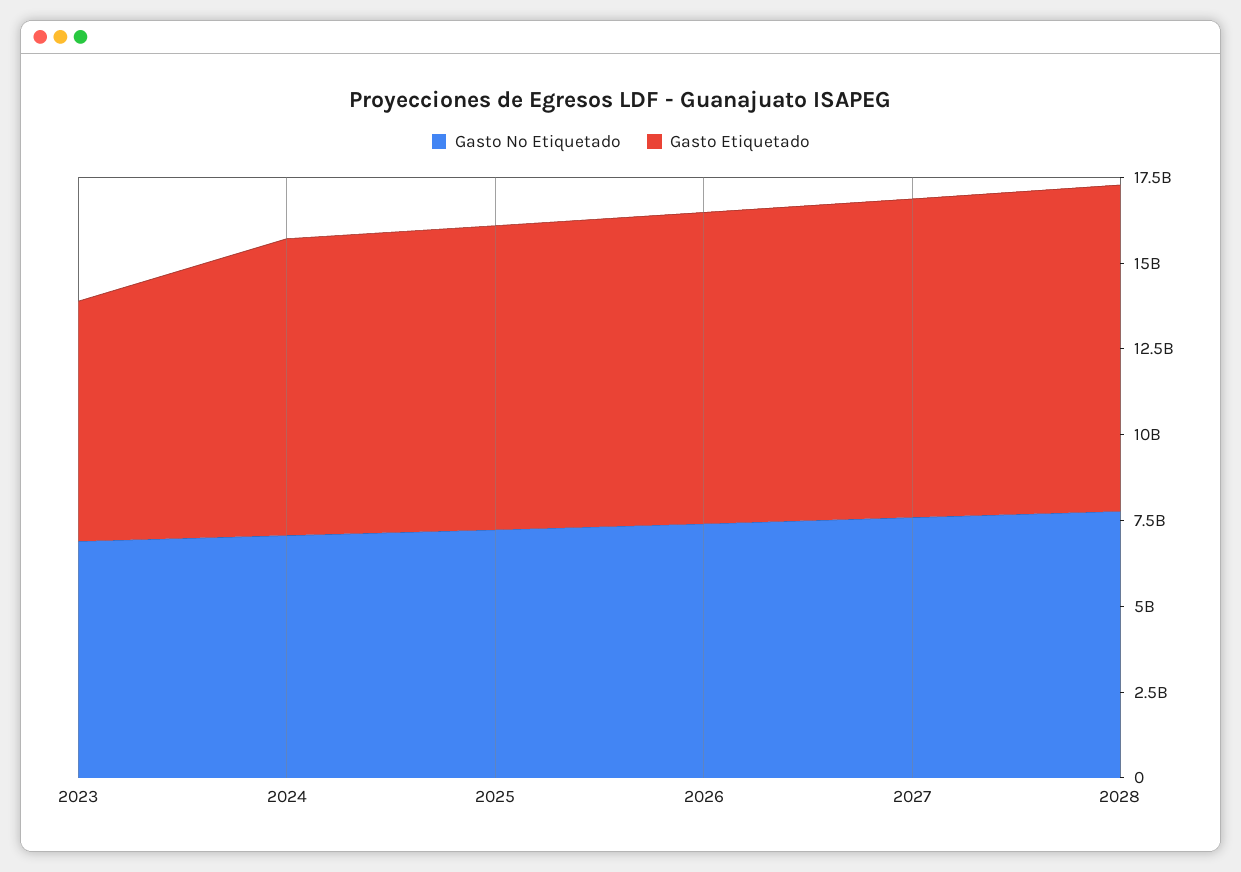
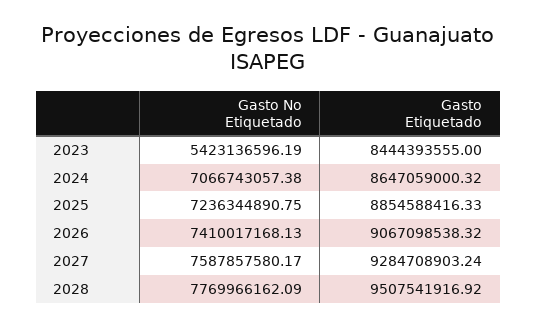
Gasto No Etiquetado, 2023: 7000000000 -> 5423136596.19
Gasto Etiquetado, 2023: 7000000000 -> 8444393555

